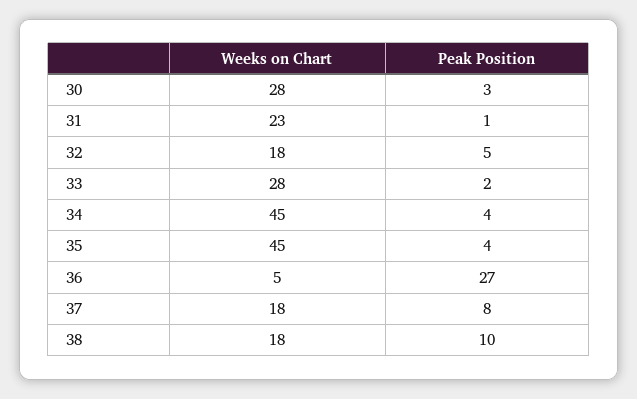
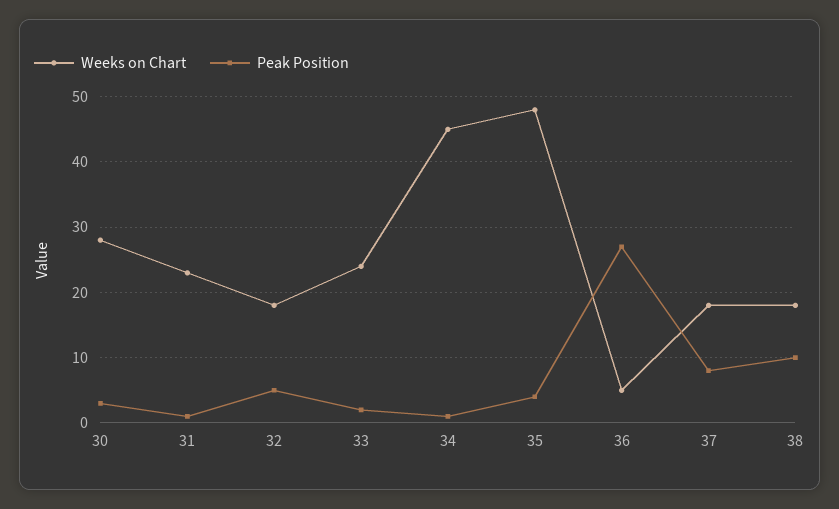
Weeks on Chart, 33: 28 -> 24
Peak Position, 34: 4 -> 1
Weeks on Chart, 35: 45 -> 48

